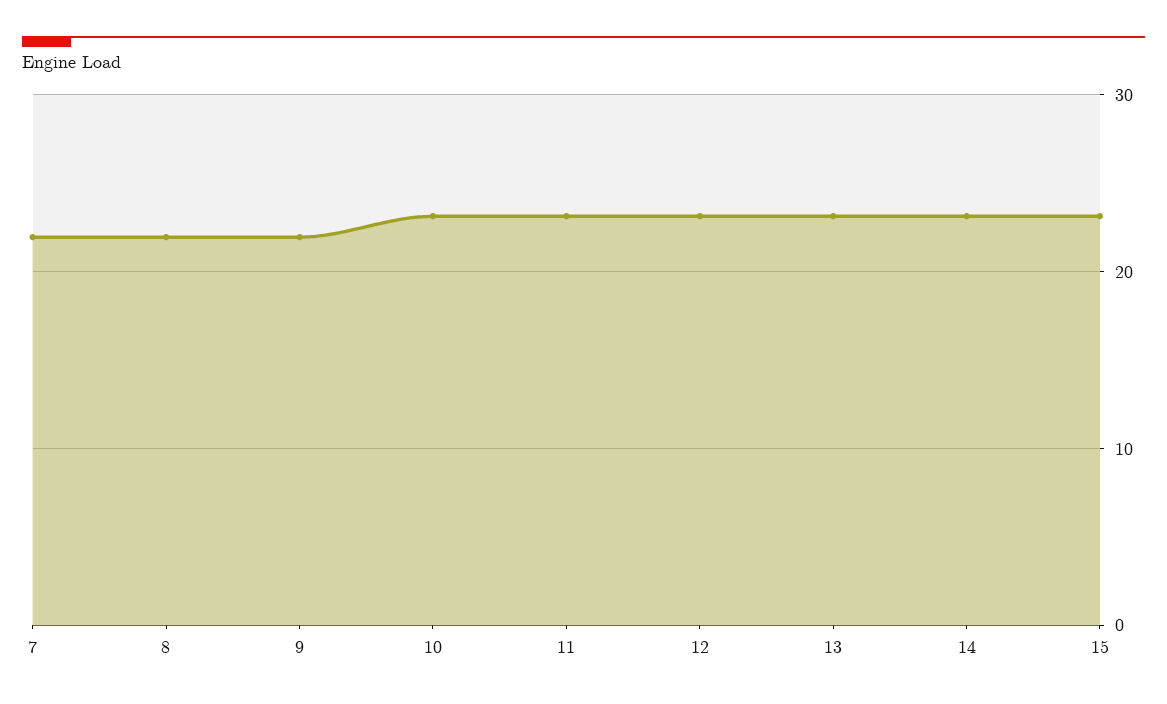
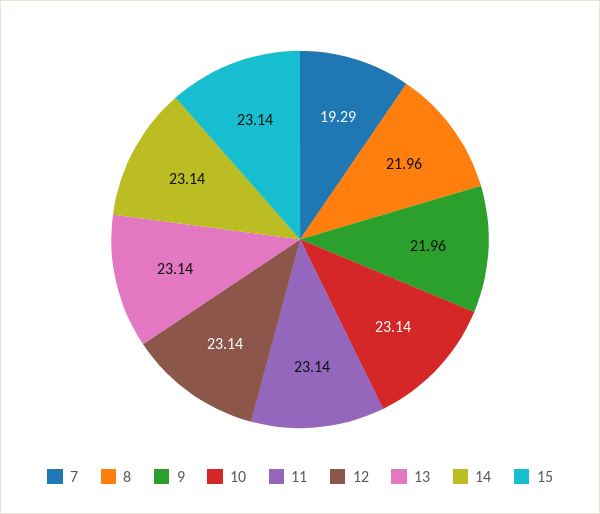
7: 22 -> 19.29

